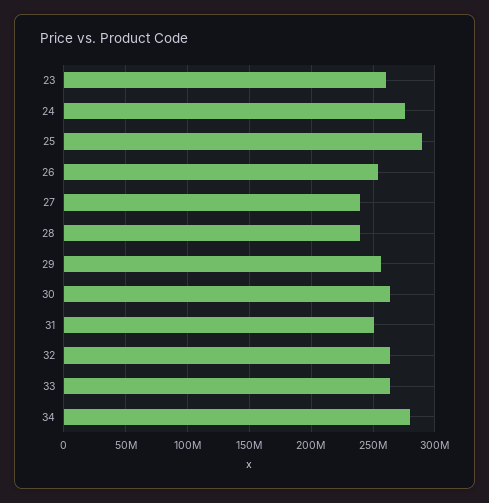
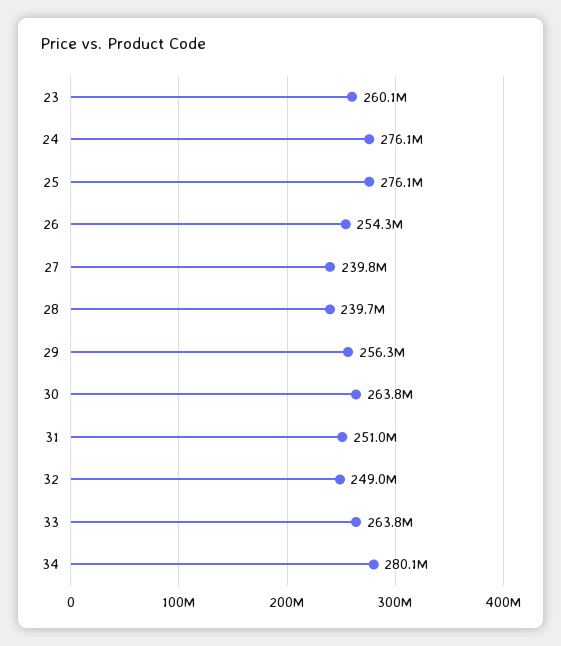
25: 290000000 -> 276100000
32: 265000000 -> 249000000

